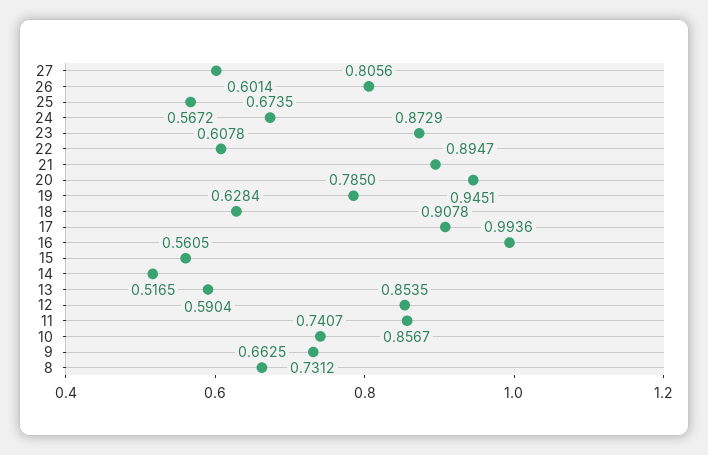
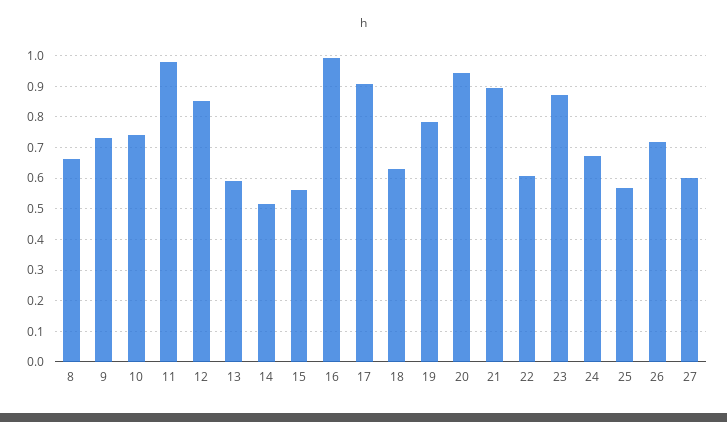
26: 0.8056 -> 0.72
11: 0.8567 -> 0.98

